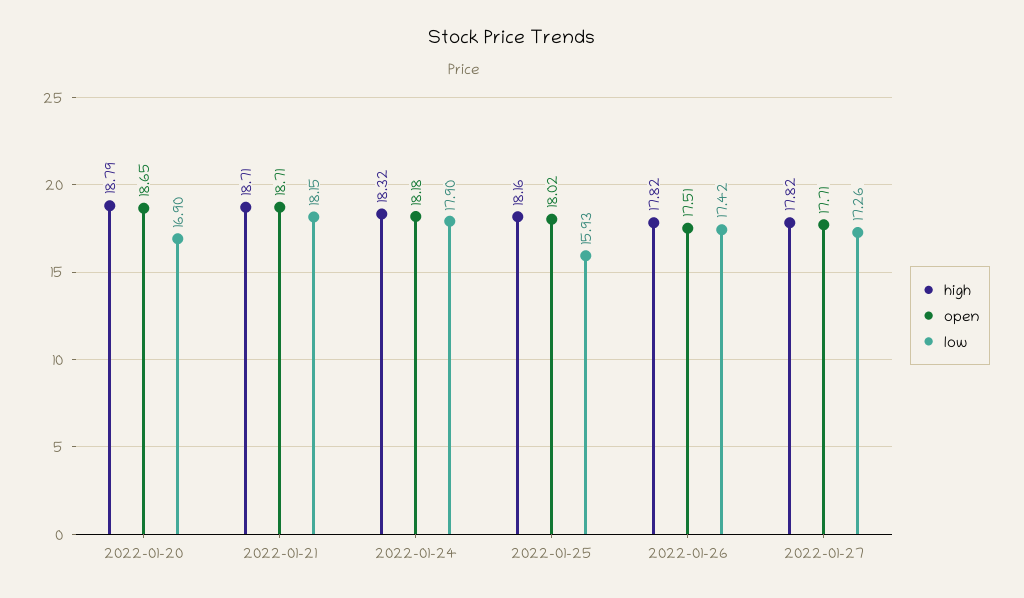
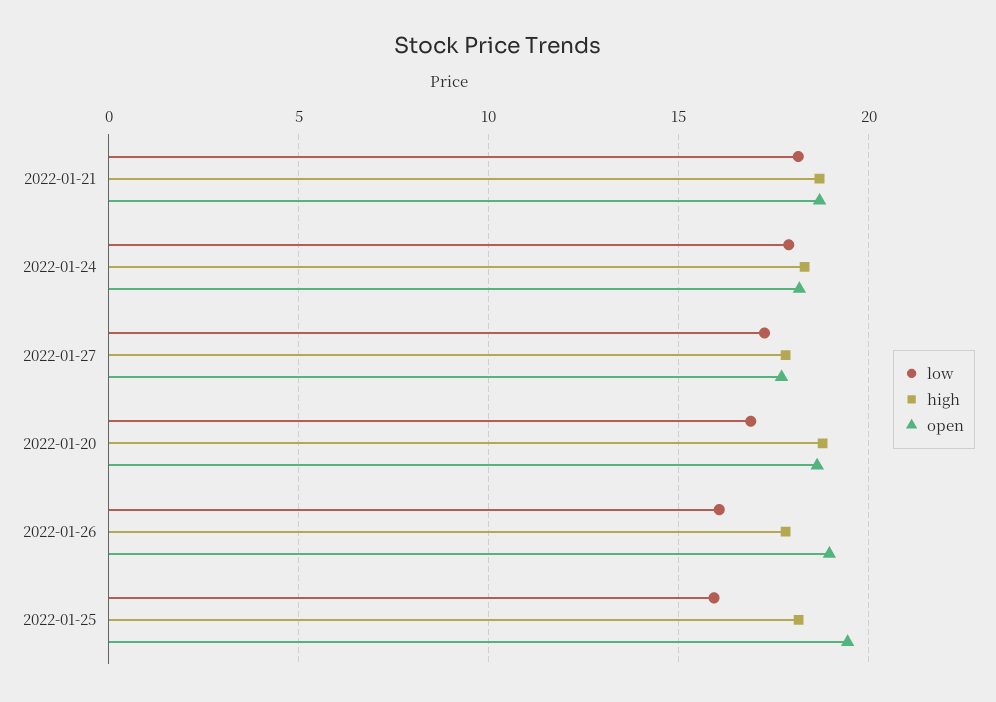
open, 2022-01-25: 18.02 -> 19.5
open, 2022-01-26: 17.51 -> 19
low, 2022-01-26: 17.42 -> 16

